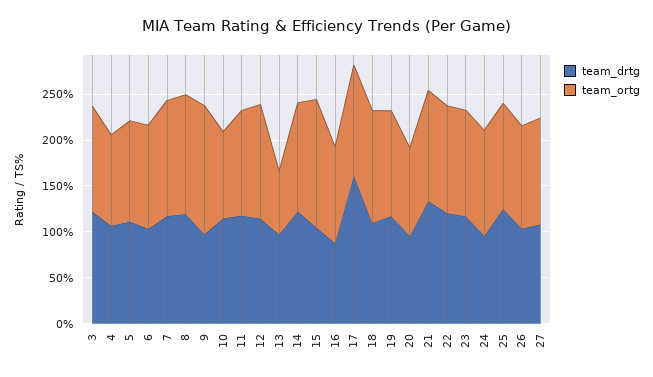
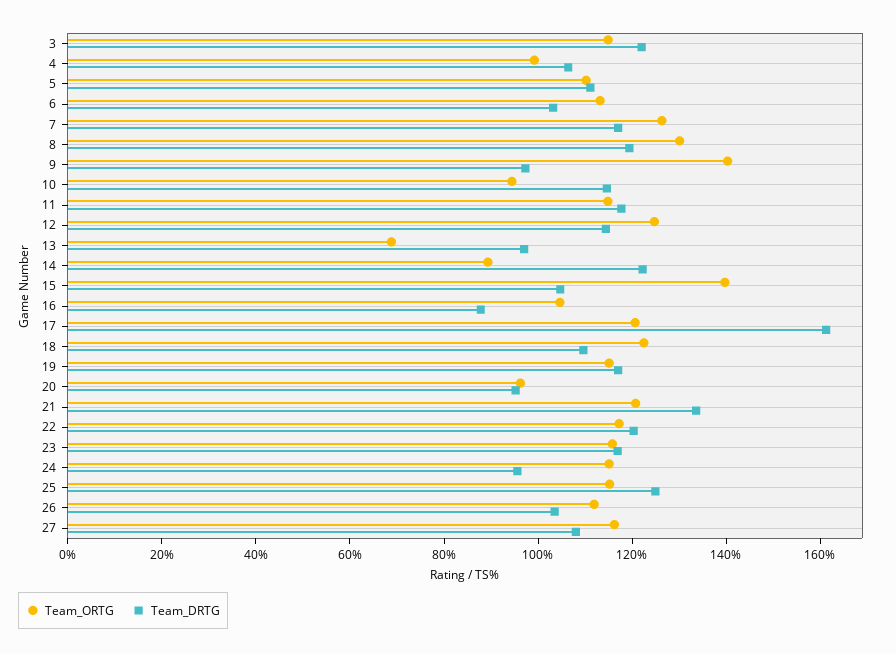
team_ortg, 14: 120 -> 90

